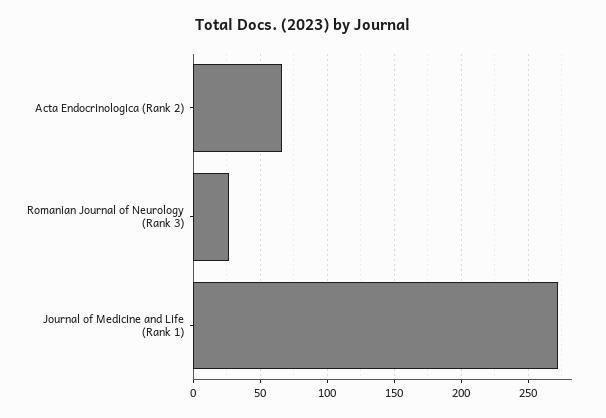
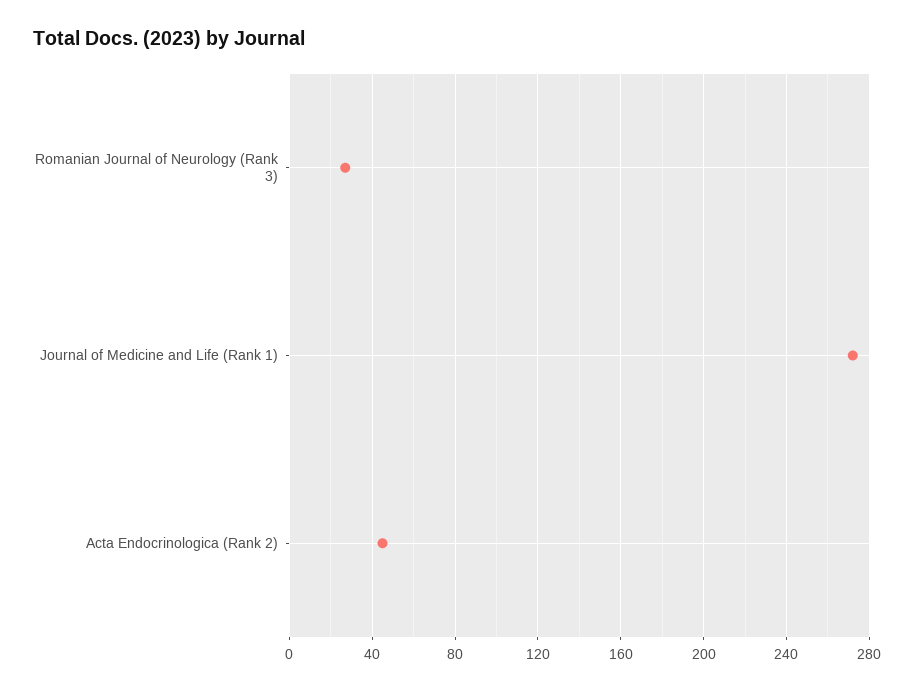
Acta Endocrinologica (Rank 2): 65 -> 45

